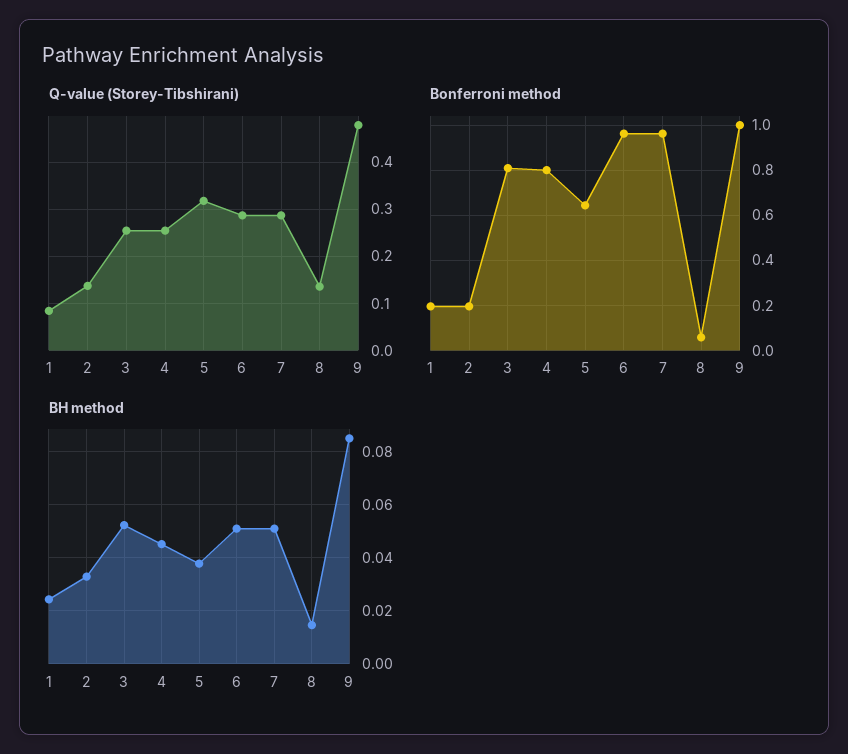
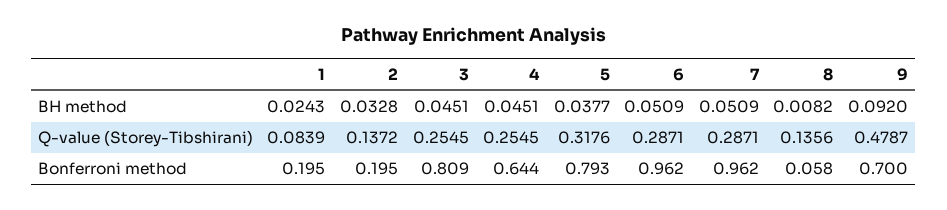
Bonferroni method, 4: 0.8 -> 0.644
Bonferroni method, 5: 0.65 -> 0.793
Bonferroni method, 9: 1 -> 0.7
BH method, 3: 0.0525 -> 0.0451
BH method, 8: 0.015 -> 0.0082
BH method, 9: 0.085 -> 0.092

